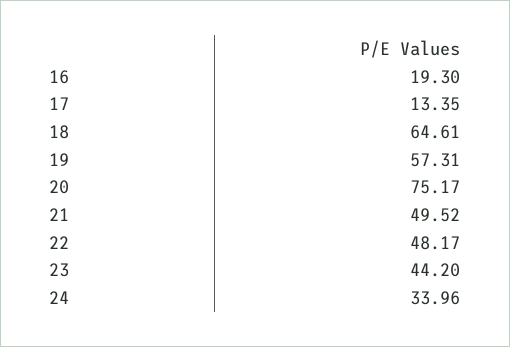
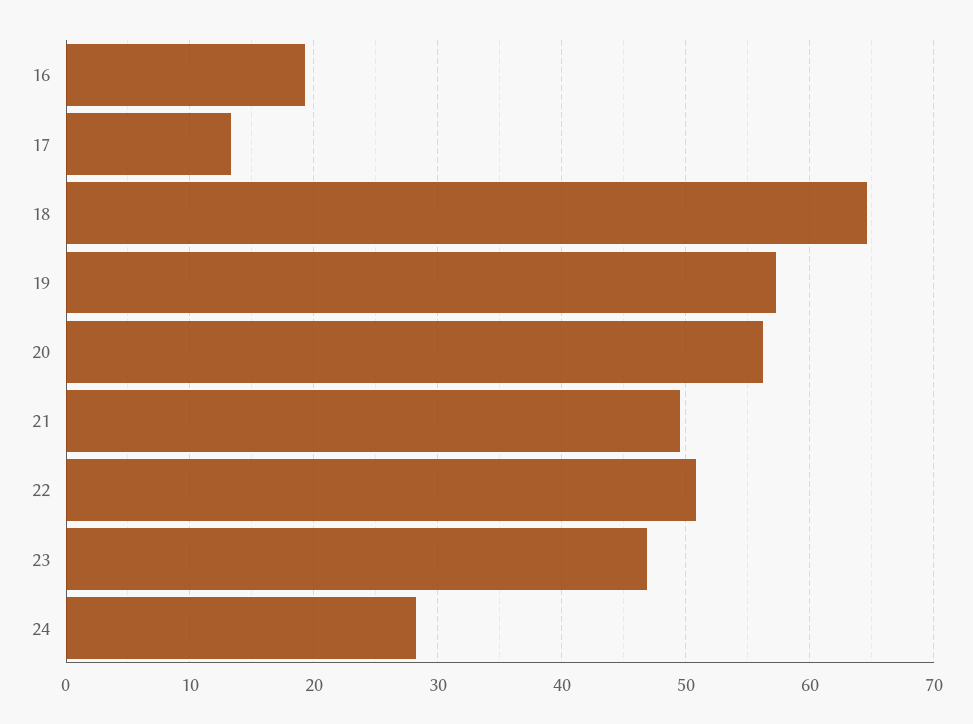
20: 75.17 -> 56
22: 48.17 -> 51
23: 44.2 -> 47
24: 33.96 -> 28

